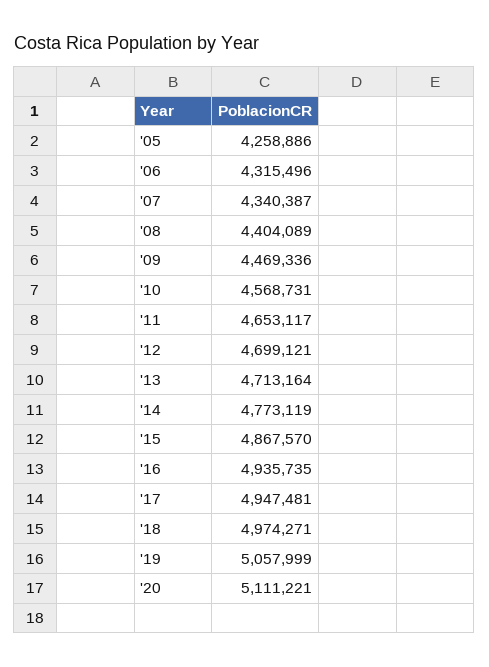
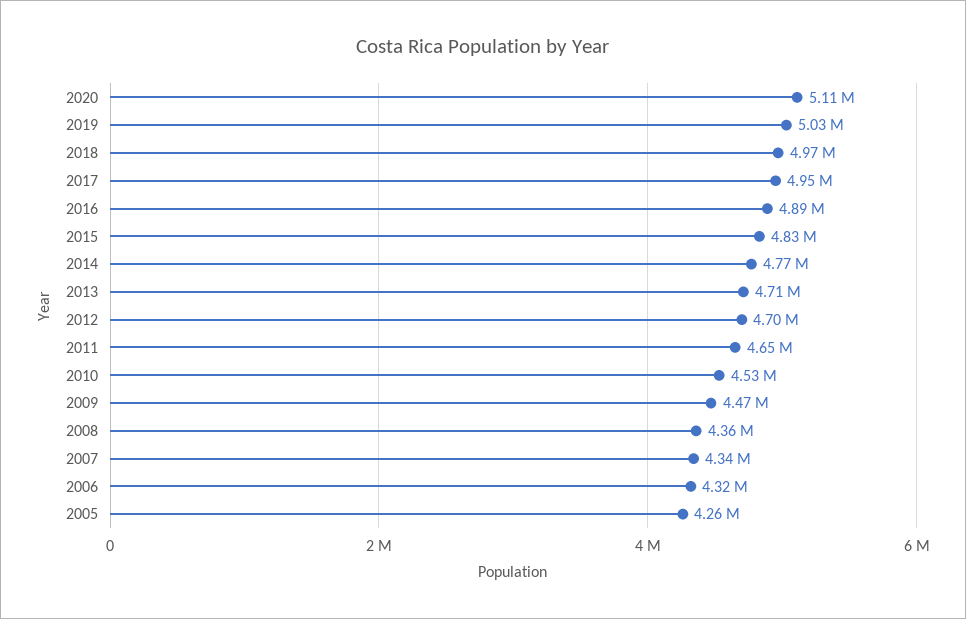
'08: 4404089 -> 4360000
'10: 4568731 -> 4530000
'15: 4867570 -> 4830000
'16: 4935735 -> 4890000
'19: 5057999 -> 5030000

